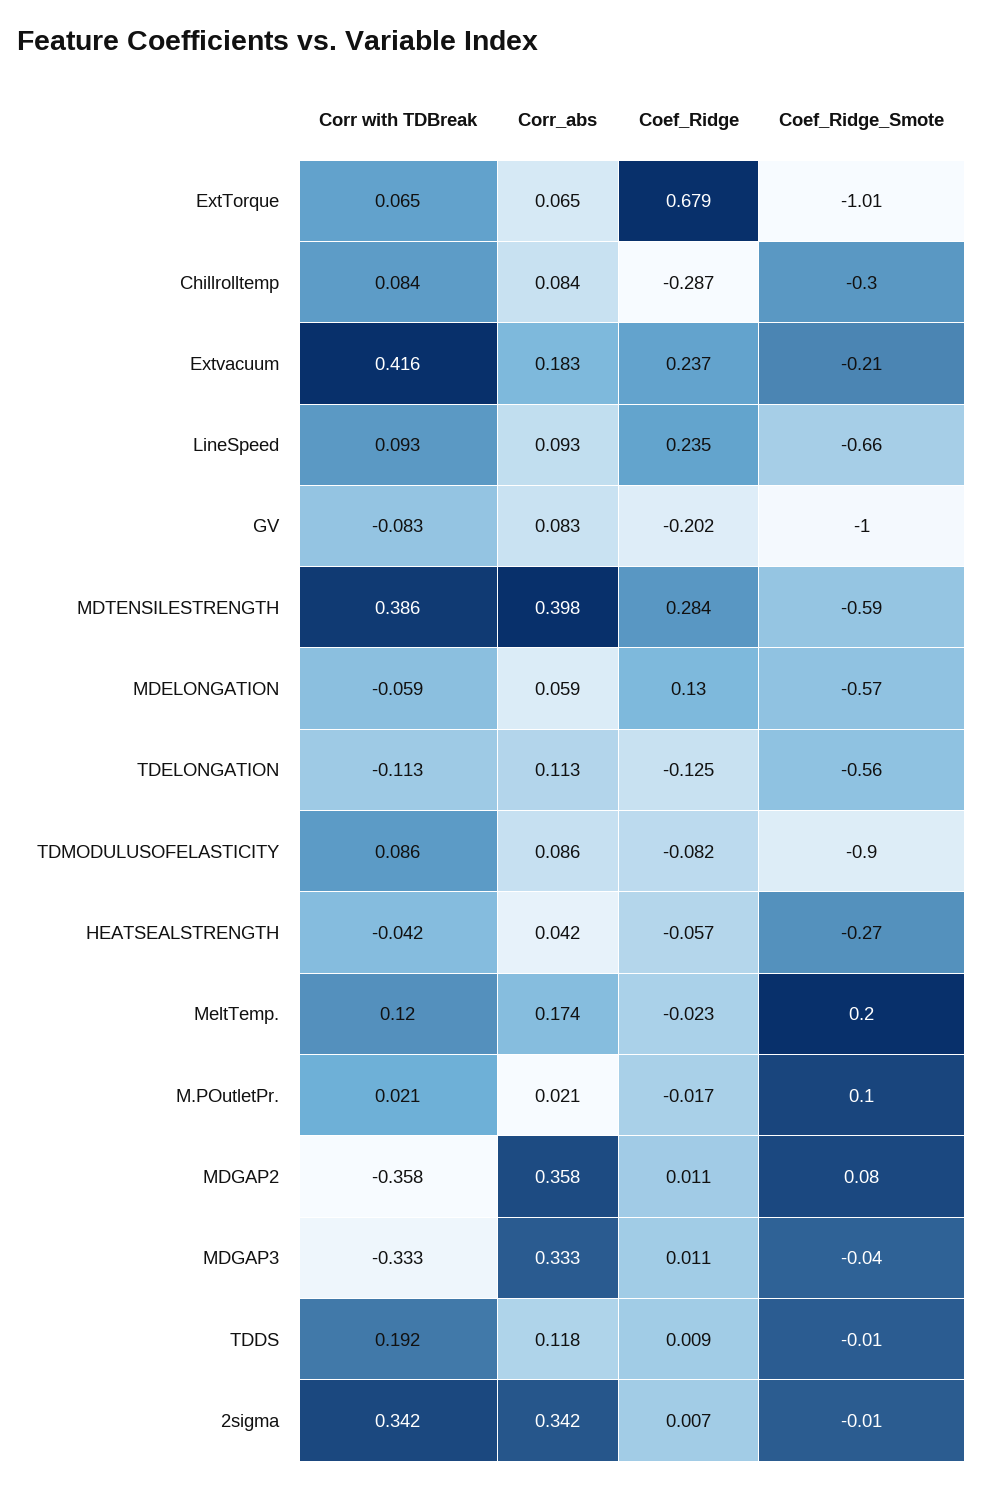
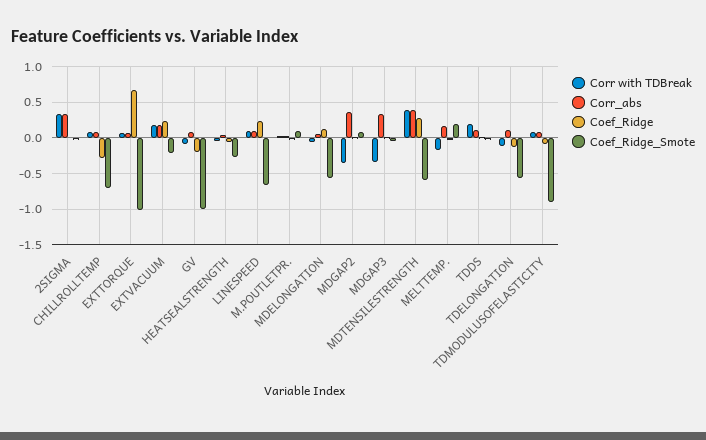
Coef_Ridge_Smote, Chillrolltemp: -0.3 -> -0.7
Corr with TDBreak, Extvacuum: 0.416 -> 0.2
Corr with TDBreak, MeltTemp.: 0.12 -> -0.2

